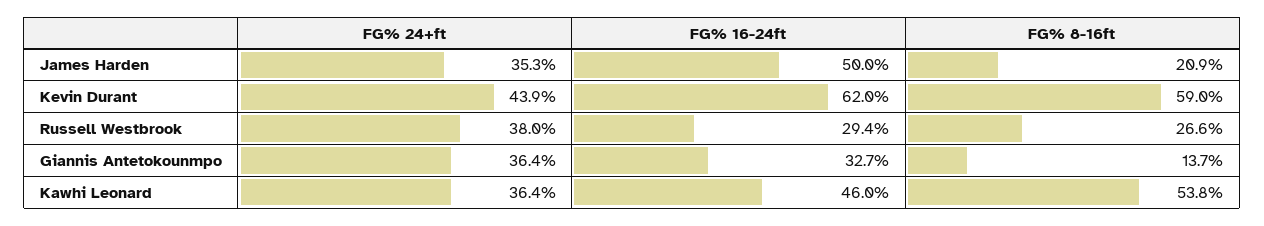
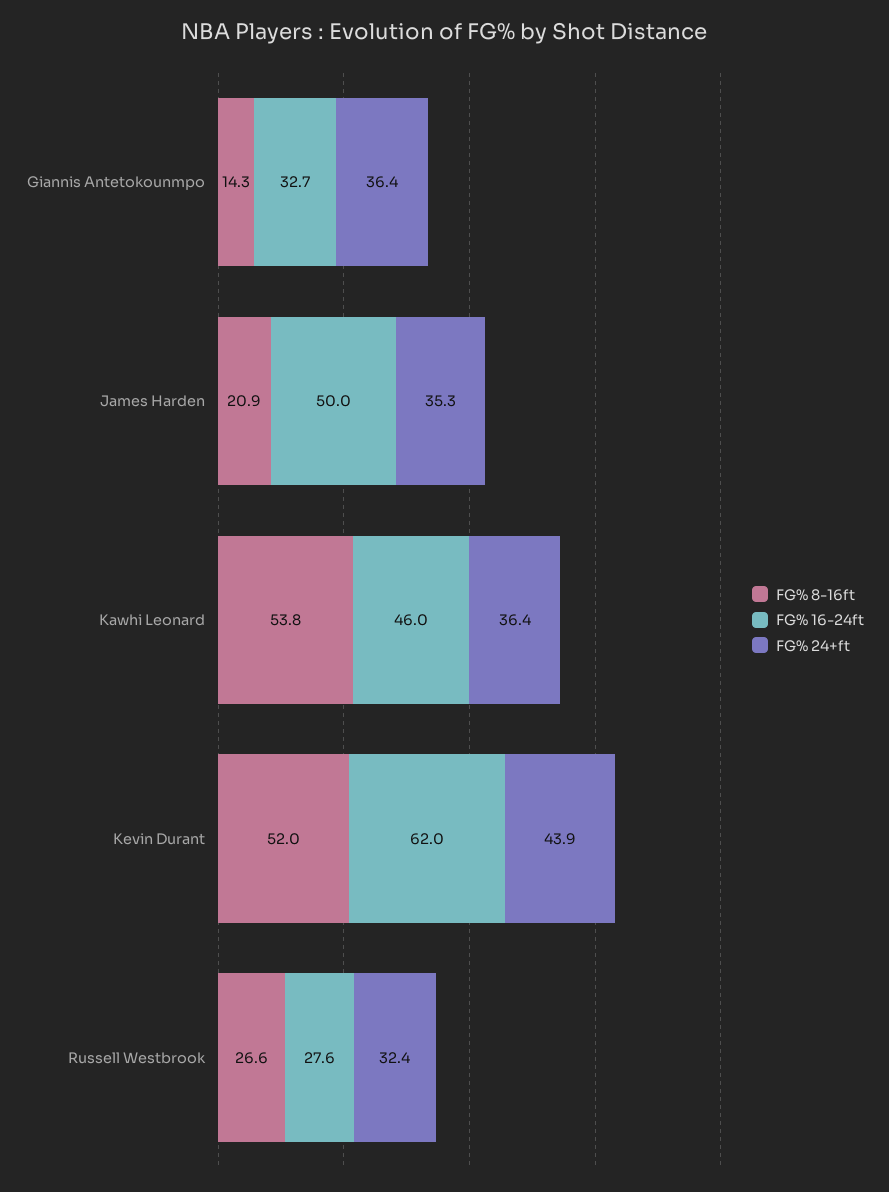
FG% 8-16ft, Kevin Durant: 59 -> 52
FG% 24+ft, Russell Westbrook: 38 -> 32.4
FG% 16-24ft, Russell Westbrook: 29.4 -> 27.6
FG% 8-16ft, Giannis Antetokounmpo: 13.7 -> 14.3

